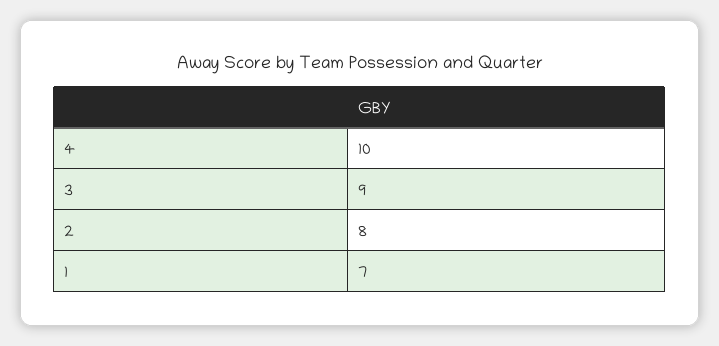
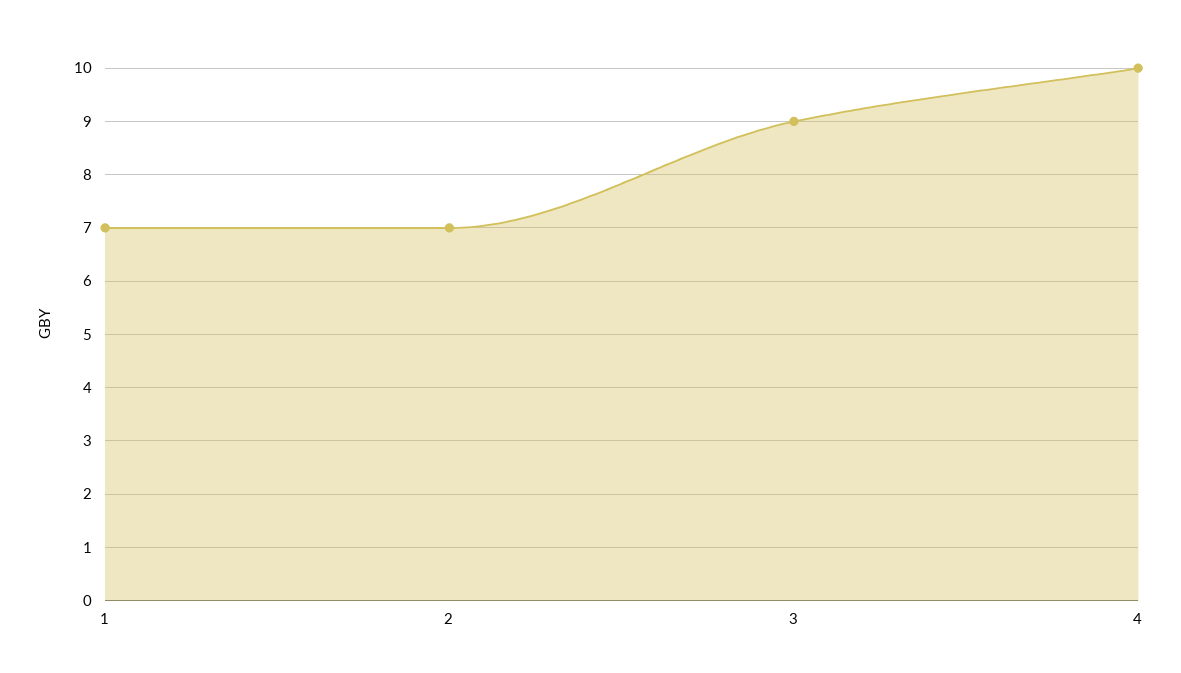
2: 8 -> 7

